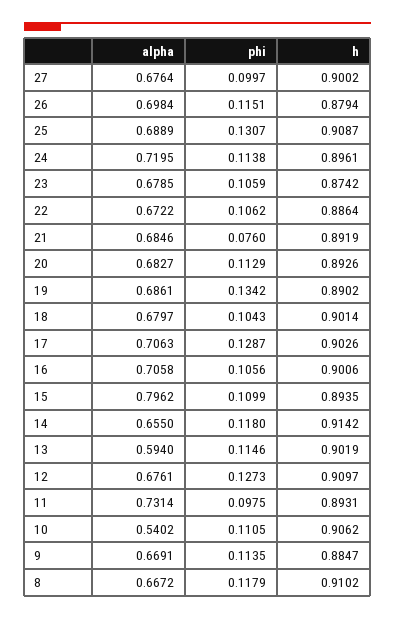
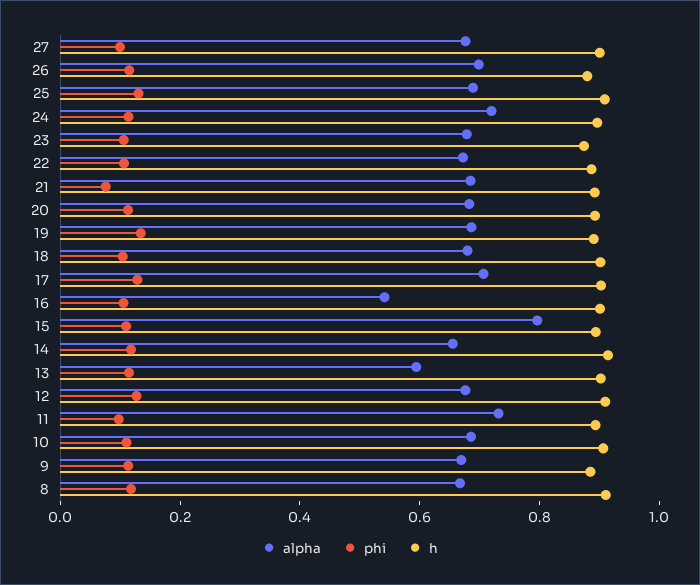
alpha, 16: 0.7058 -> 0.55
alpha, 10: 0.5402 -> 0.7

